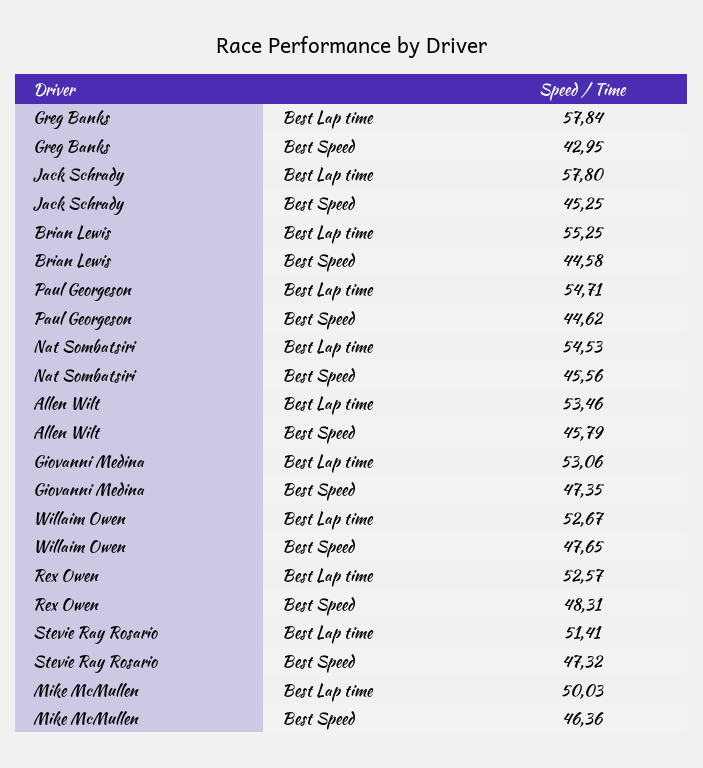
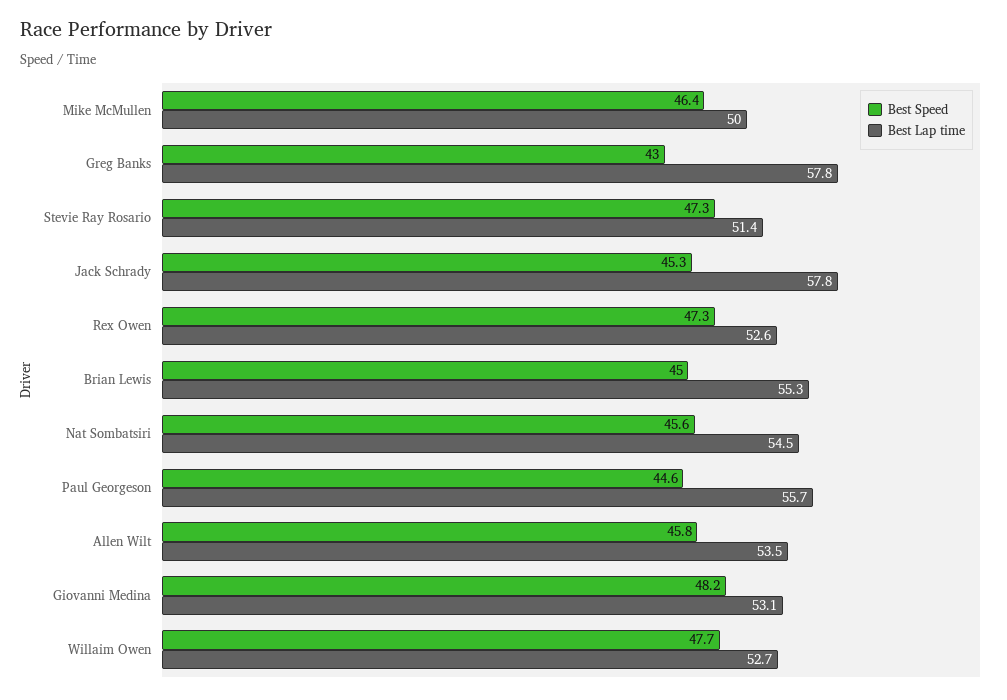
Best Speed, Brian Lewis: 44.58 -> 45
Best Lap time, Paul Georgeson: 54.71 -> 55.7
Best Speed, Giovanni Medina: 47.35 -> 48.2
Best Speed, Rex Owen: 48.31 -> 47.3

